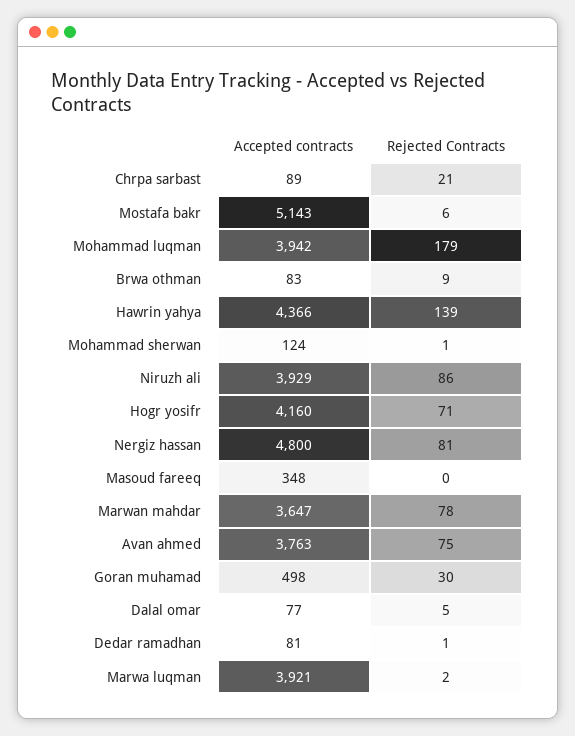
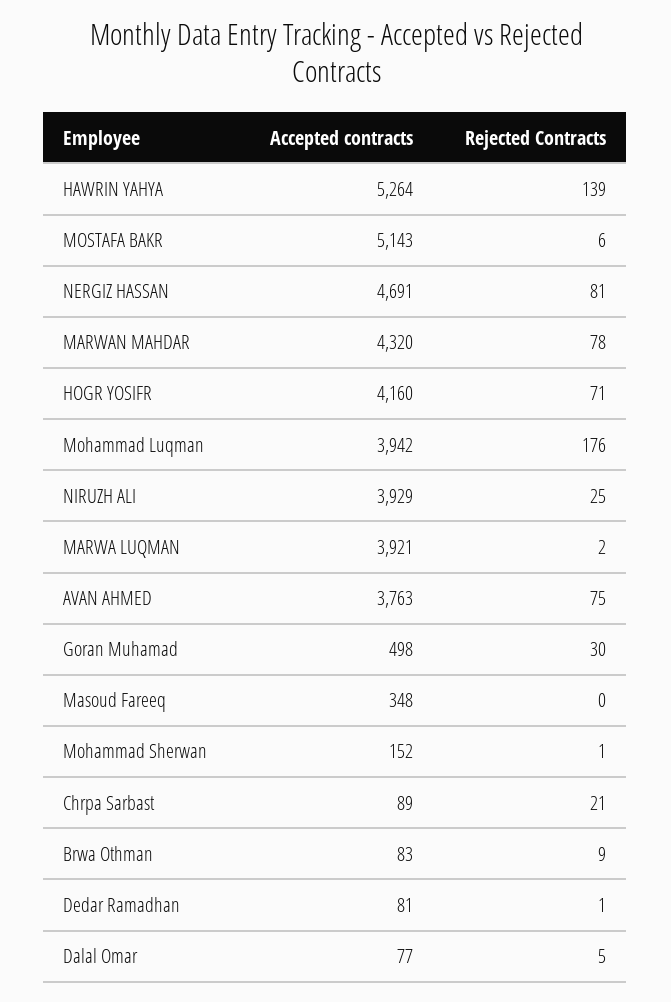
Rejected Contracts, Mohammad luqman: 179 -> 176
Accepted contracts, Hawrin yahya: 4366 -> 5264
Accepted contracts, Mohammad sherwan: 124 -> 152
Rejected Contracts, Niruzh ali: 86 -> 25
Accepted contracts, Nergiz hassan: 4800 -> 4691
Accepted contracts, Marwan mahdar: 3647 -> 4320

